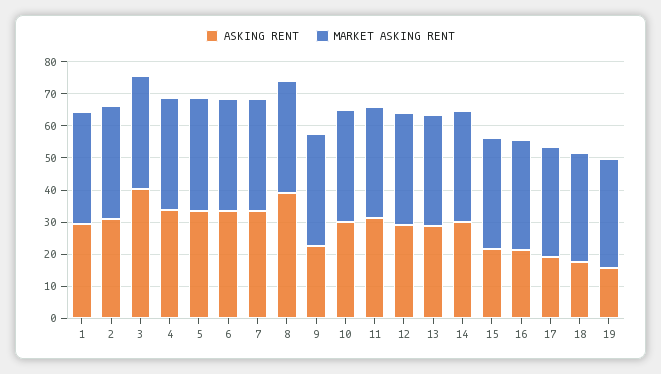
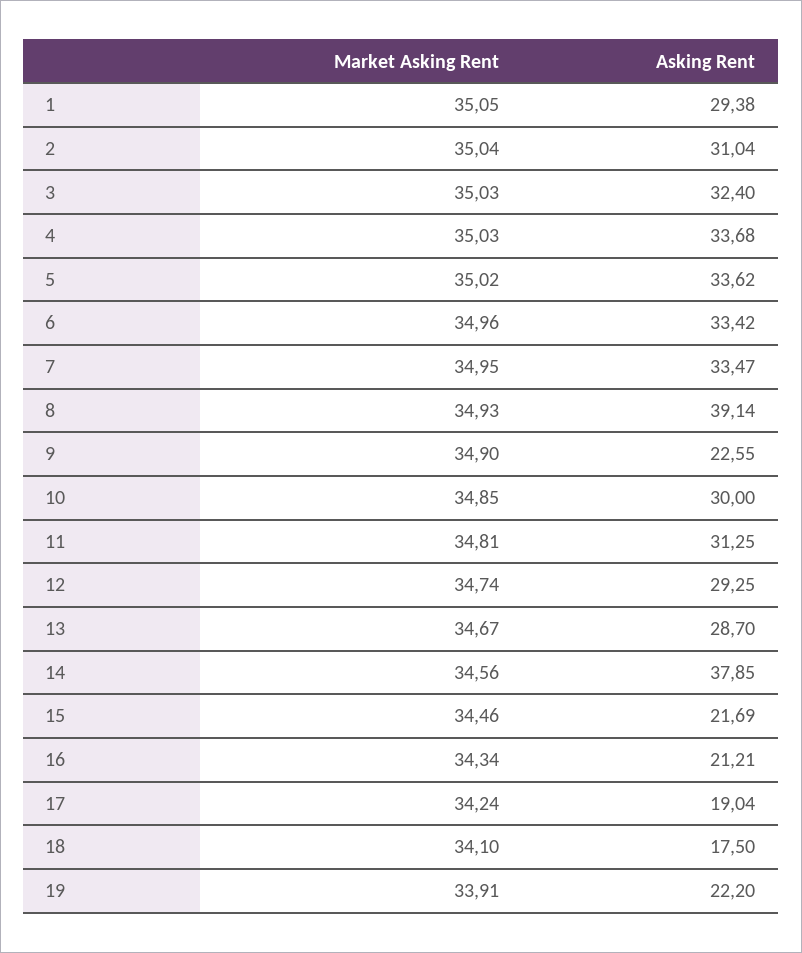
ASKING RENT, 3: 40 -> 32.4
ASKING RENT, 14: 30 -> 37.85
ASKING RENT, 19: 15 -> 22.2

